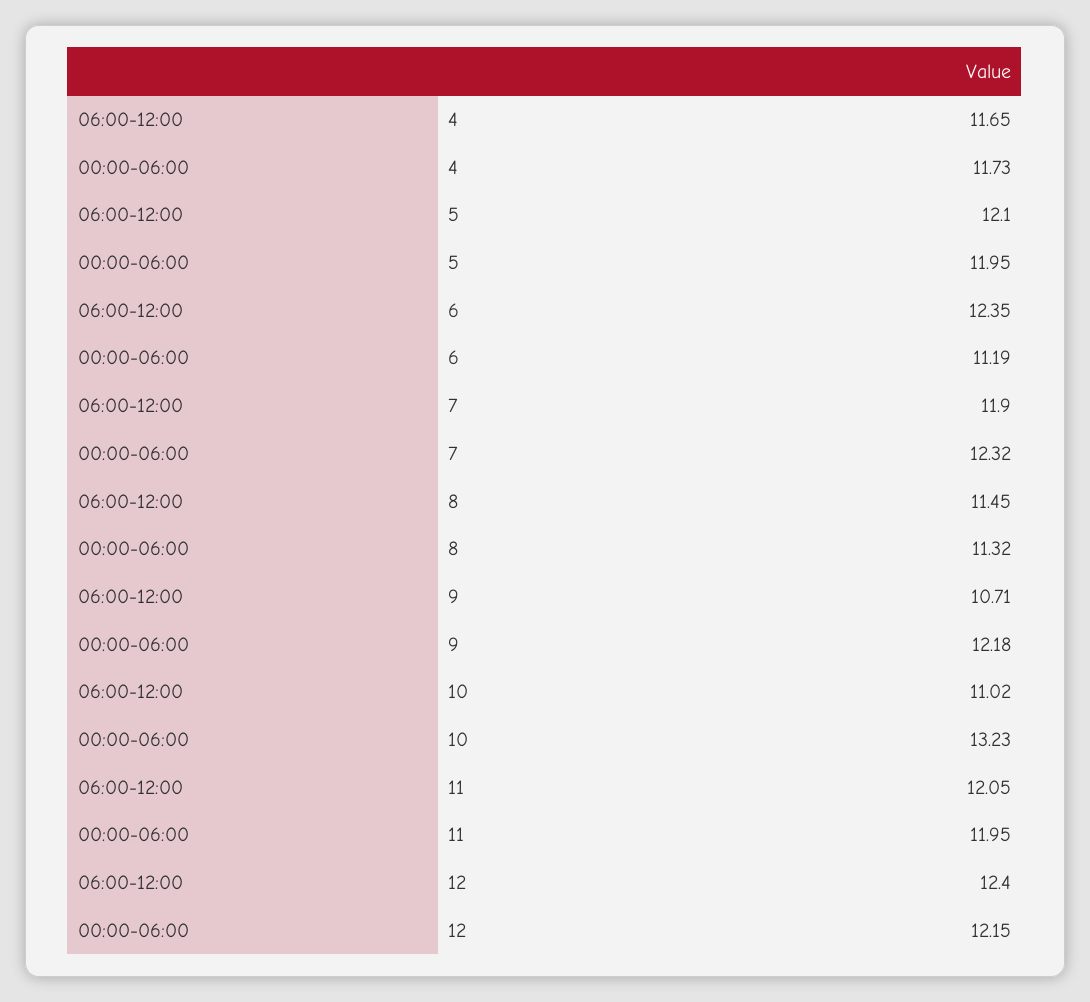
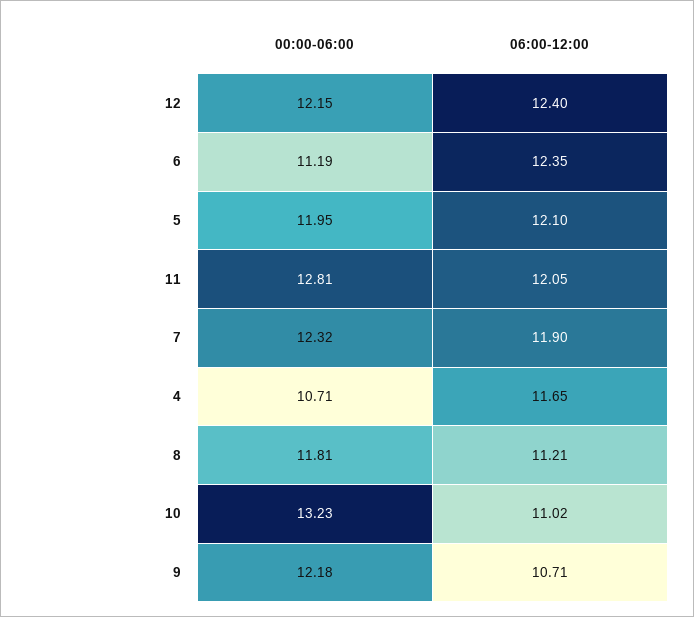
00:00-06:00, 4: 11.73 -> 10.71
06:00-12:00, 8: 11.45 -> 11.21
00:00-06:00, 8: 11.32 -> 11.81
00:00-06:00, 11: 11.95 -> 12.81

